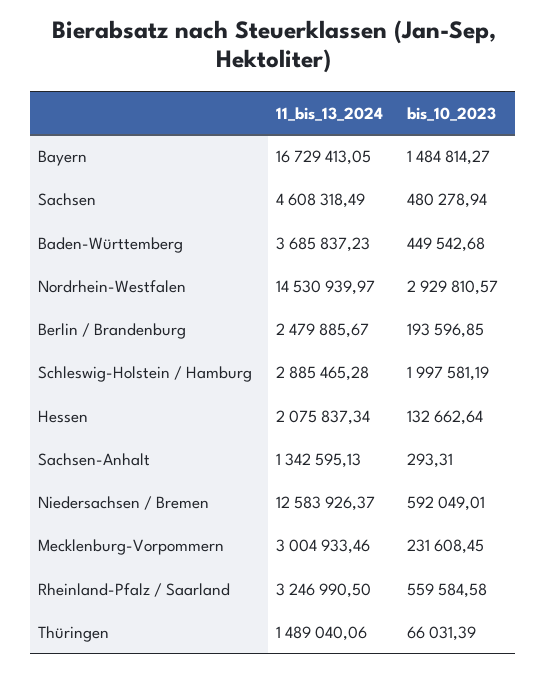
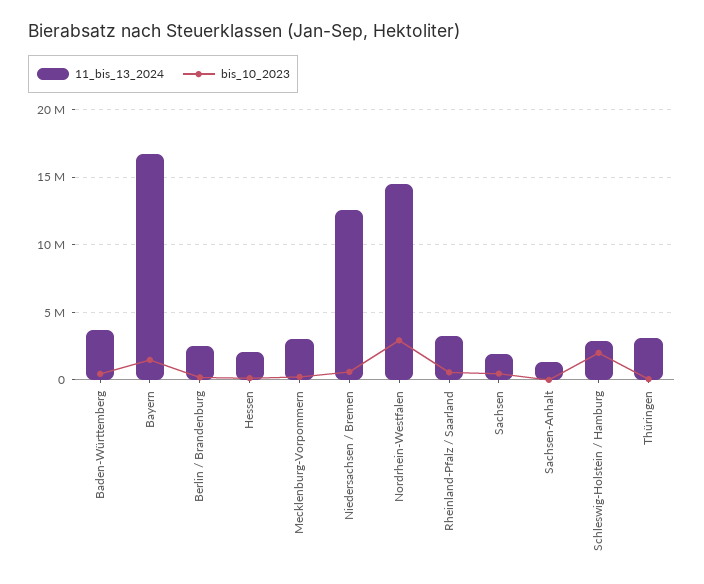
11_bis_13_2024, Sachsen: 4608318.49 -> 2000000
11_bis_13_2024, Thüringen: 1489040.06 -> 3000000

